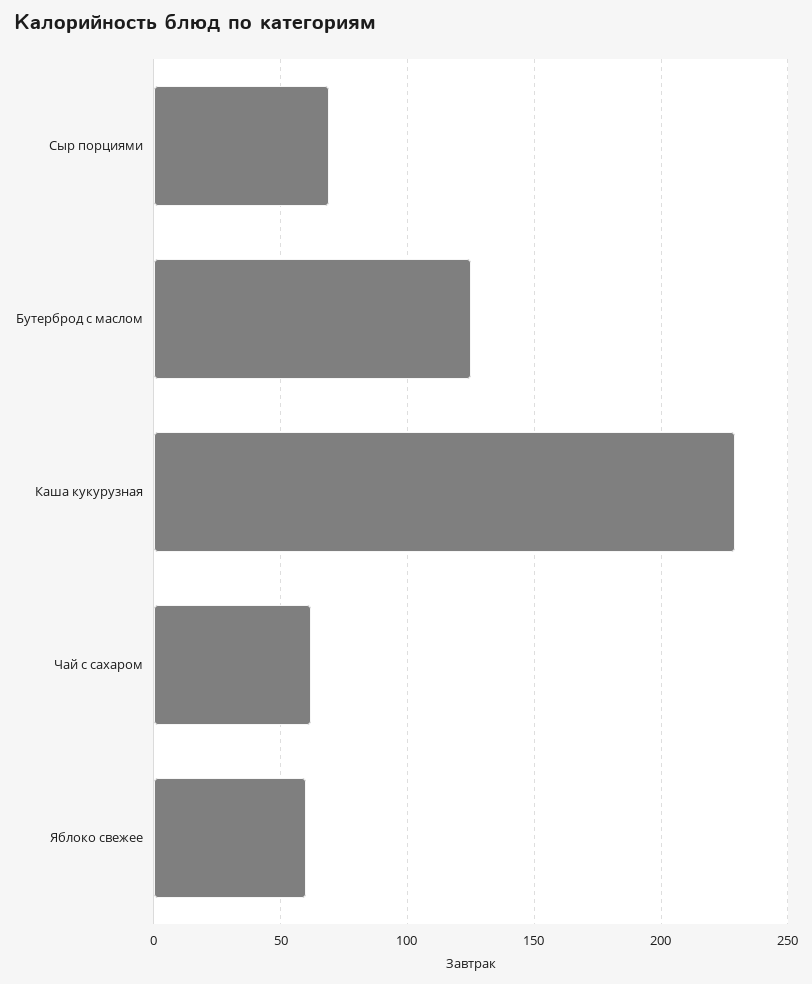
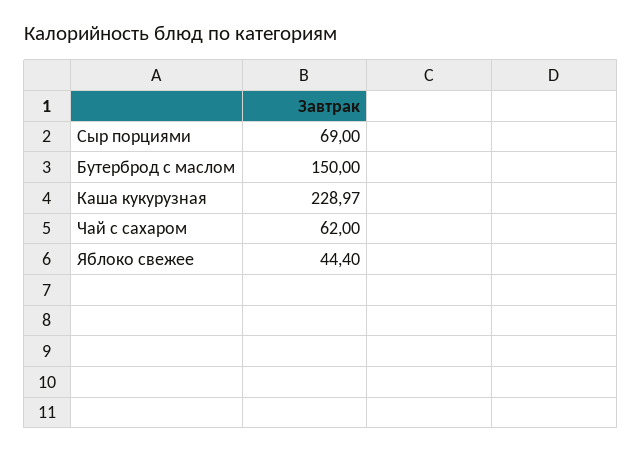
Бутерброд с маслом: 125 -> 150
Яблоко свежее: 60 -> 44.4

